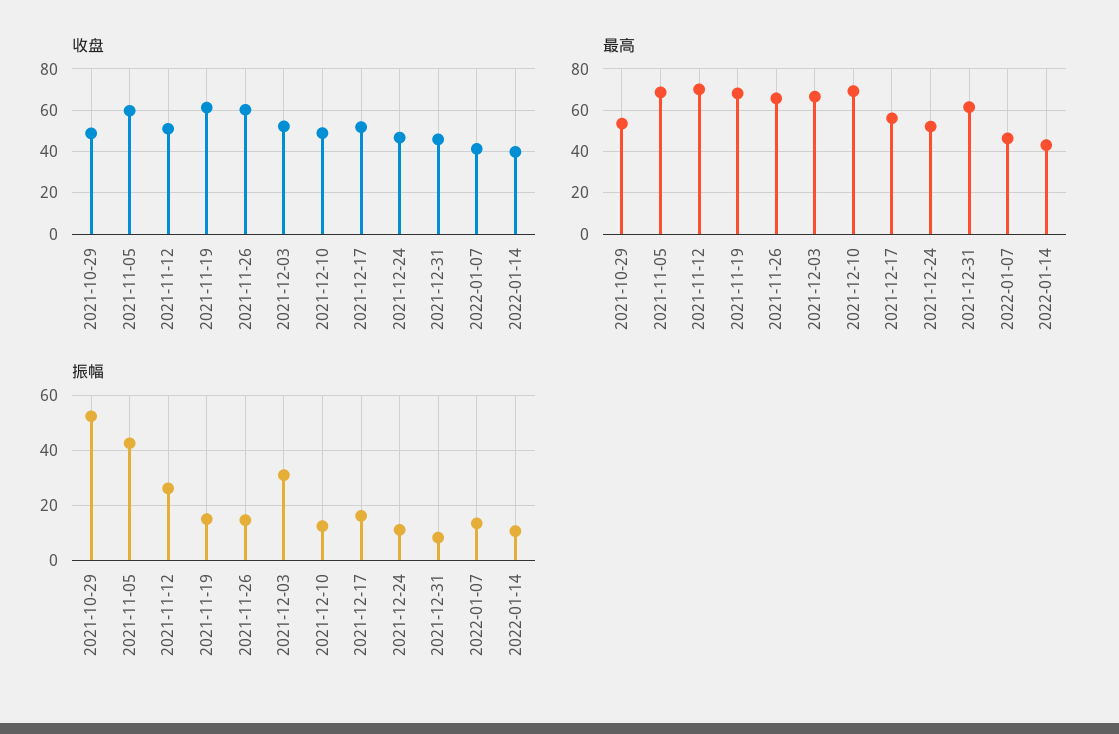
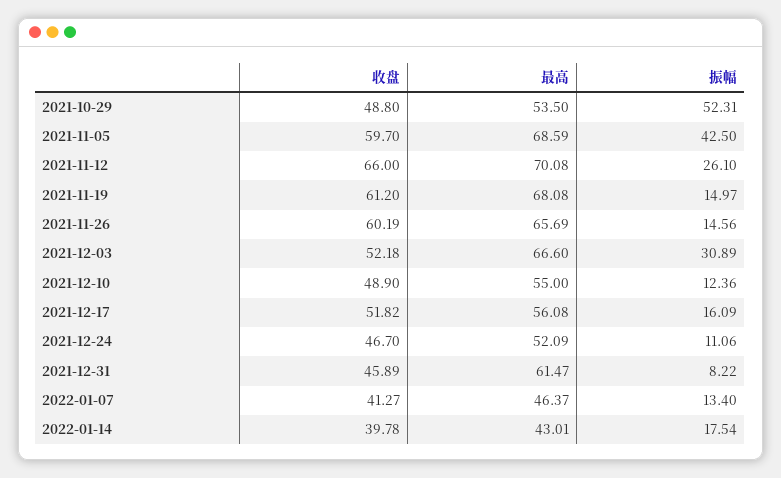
收盘, 2021-11-12: 50 -> 66
最高, 2021-12-10: 70 -> 55
振幅, 2022-01-14: 10 -> 17.54

